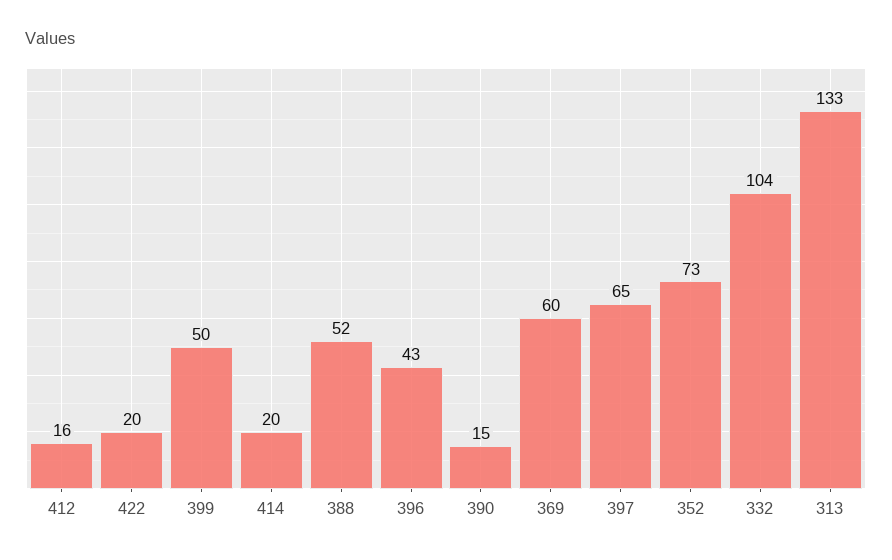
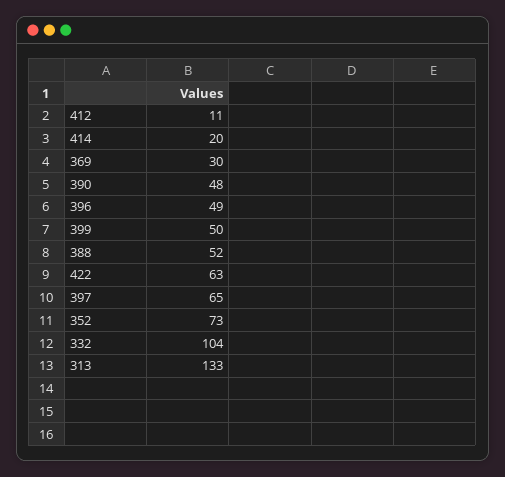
412: 16 -> 11
422: 20 -> 63
396: 43 -> 49
390: 15 -> 48
369: 60 -> 30

